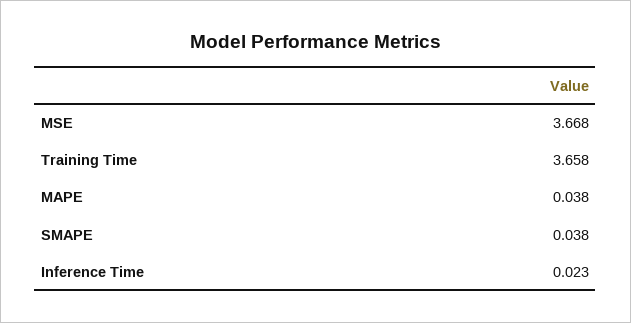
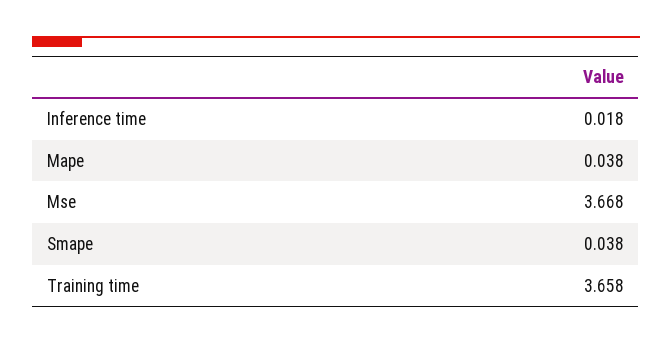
Inference Time: 0.023 -> 0.018

